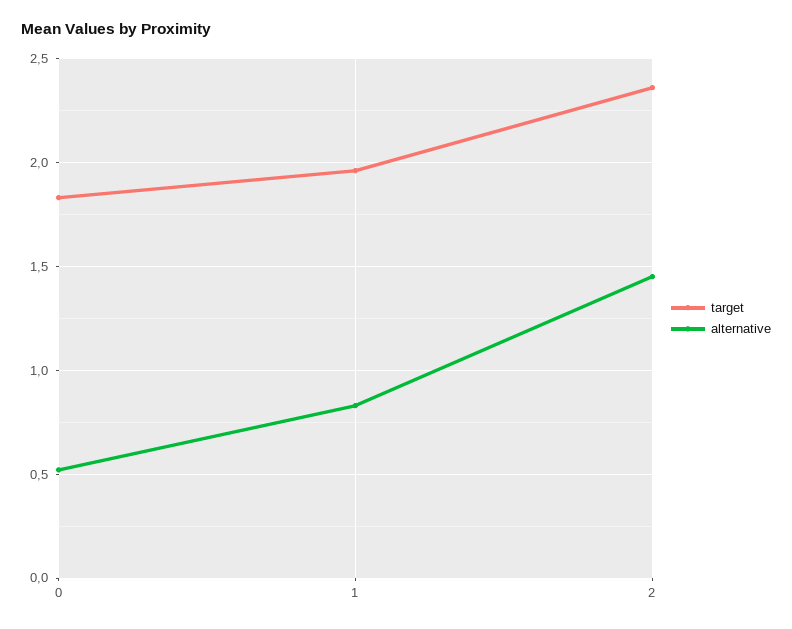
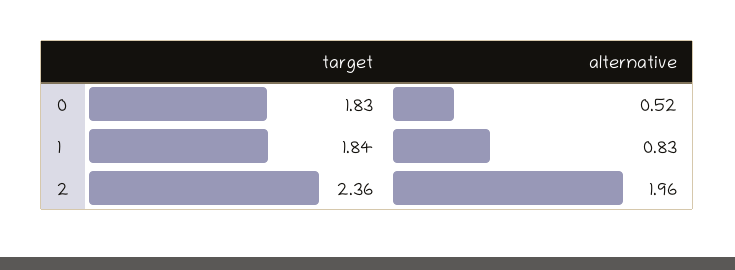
target, 1: 1.95 -> 1.84
alternative, 2: 1.45 -> 1.96

